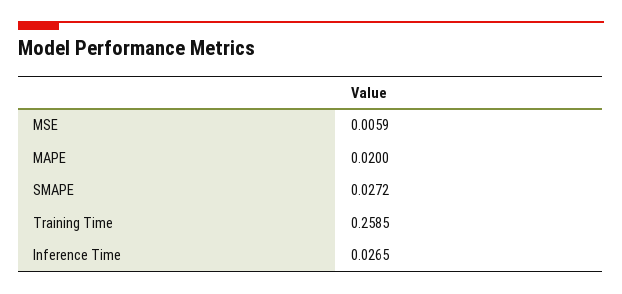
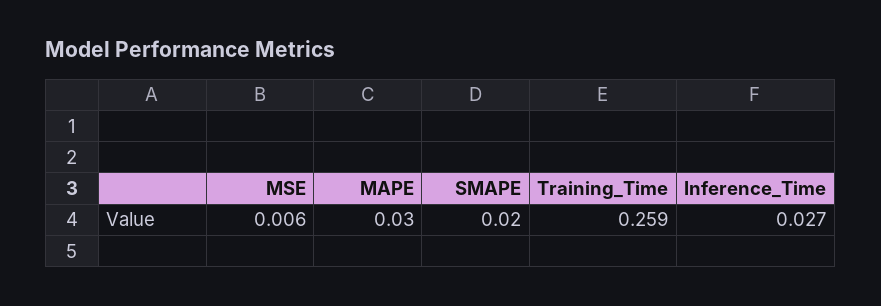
MAPE: 0.02 -> 0.03
SMAPE: 0.0272 -> 0.02

